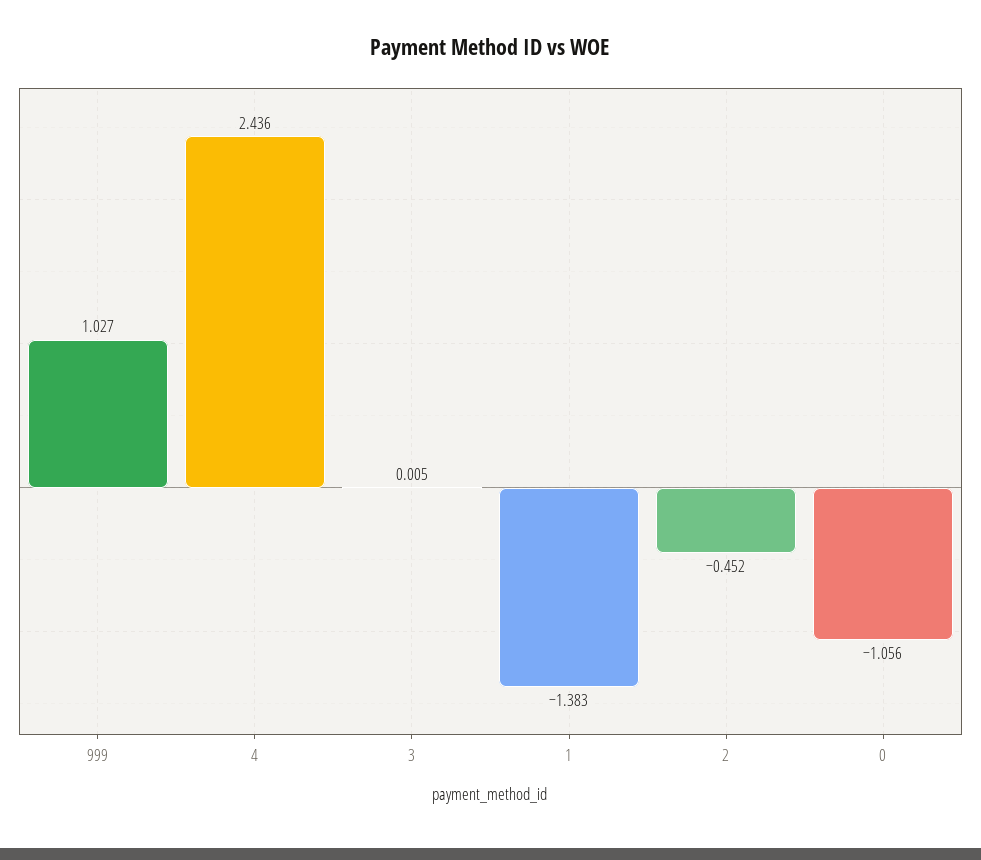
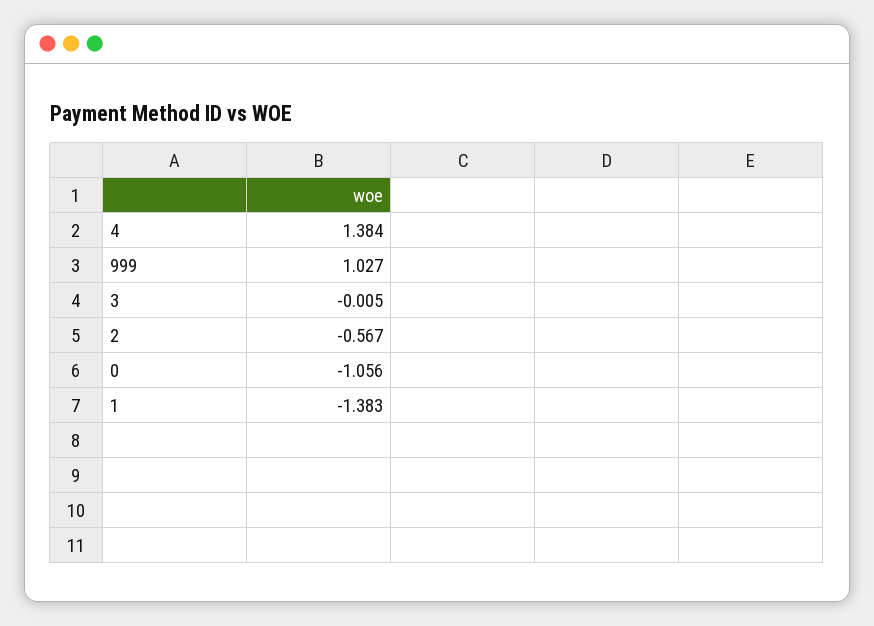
4: 2.436 -> 1.384
3: 0.005 -> -0.005
2: -0.452 -> -0.567

